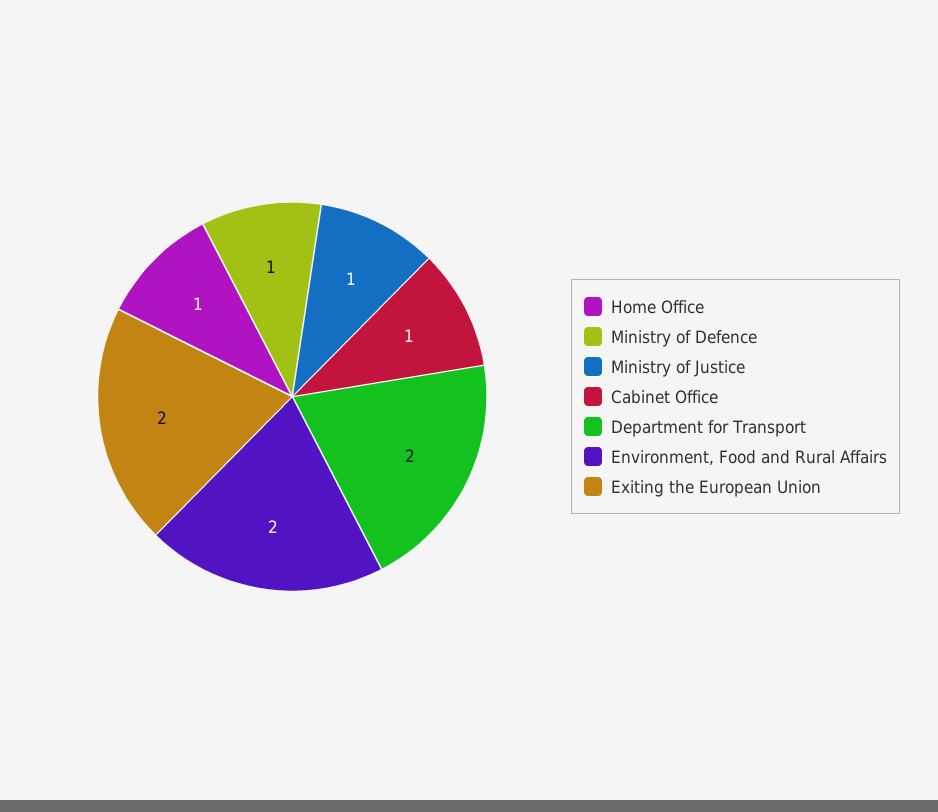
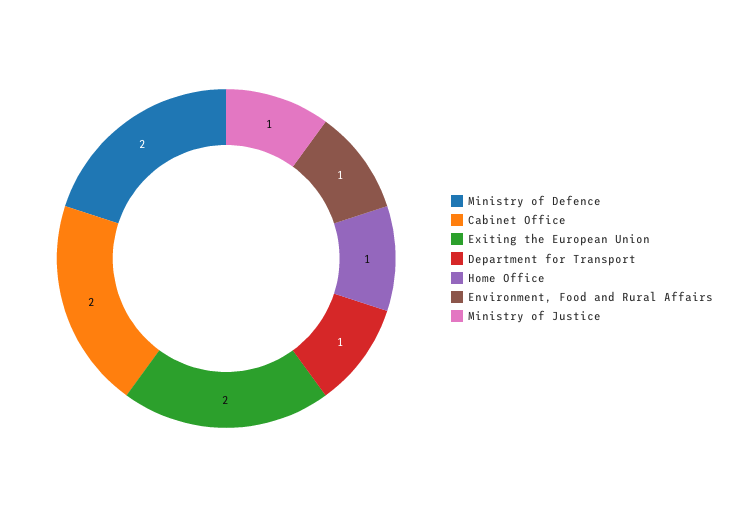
Ministry of Defence: 1 -> 2
Cabinet Office: 1 -> 2
Department for Transport: 2 -> 1
Environment, Food and Rural Affairs: 2 -> 1

